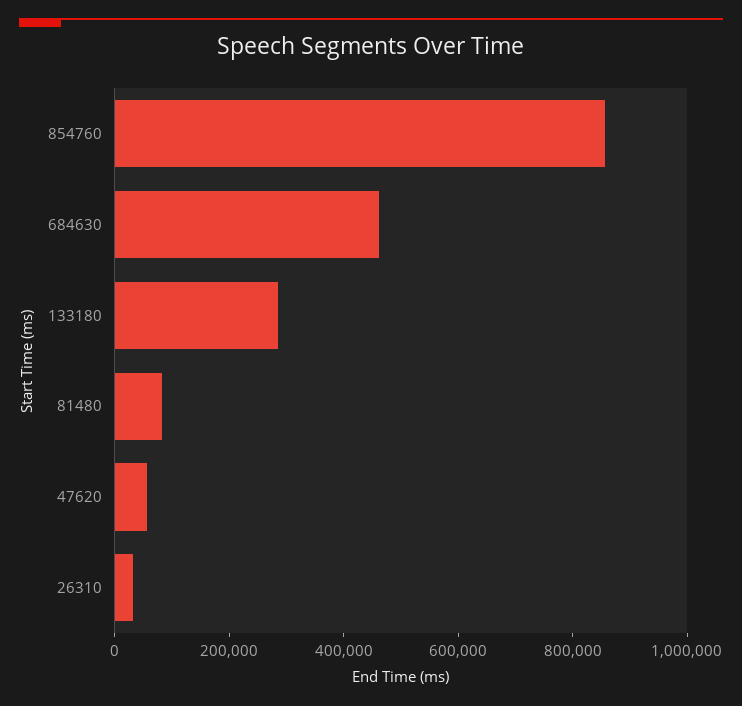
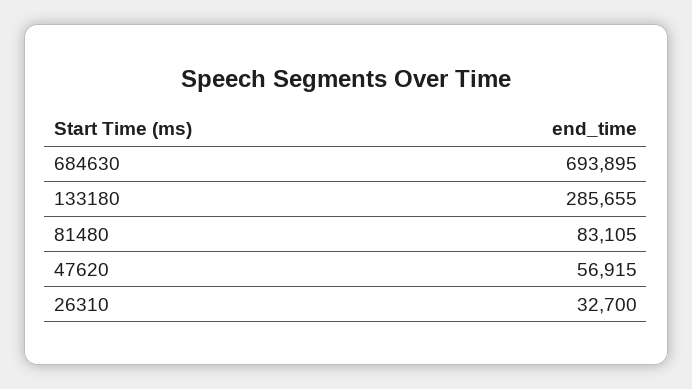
854760: 850000 -> none
684630: 450000 -> 693895

